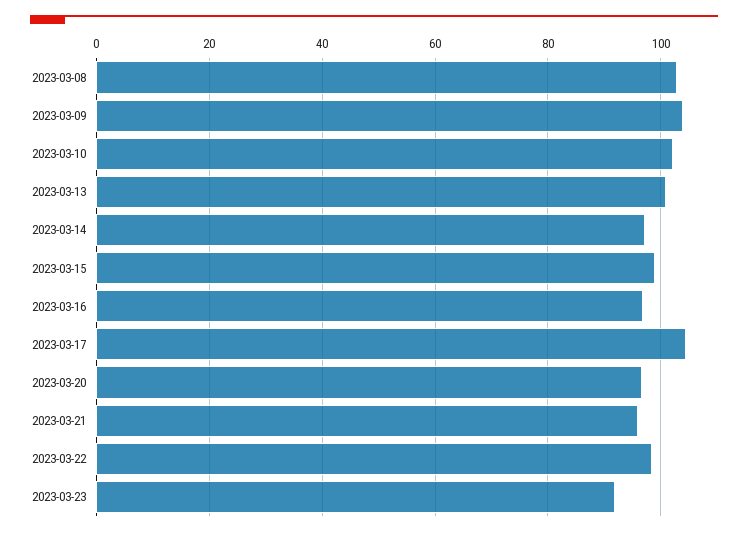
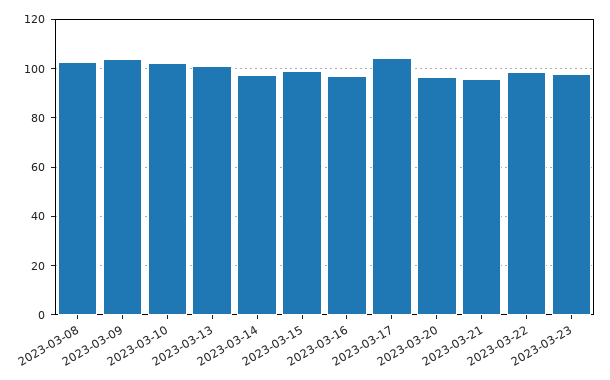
2023-03-23: 92 -> 97.5

